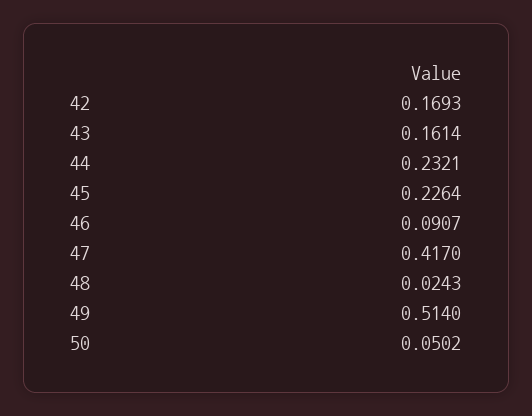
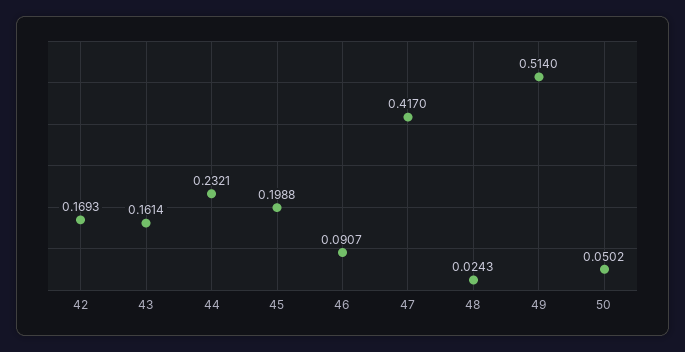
45: 0.2264 -> 0.1988

